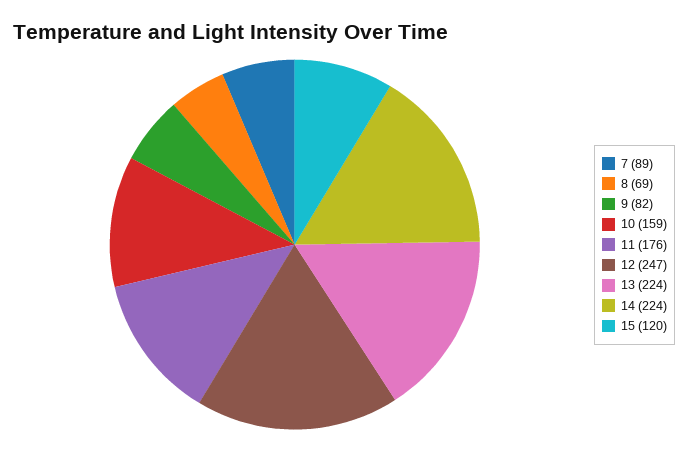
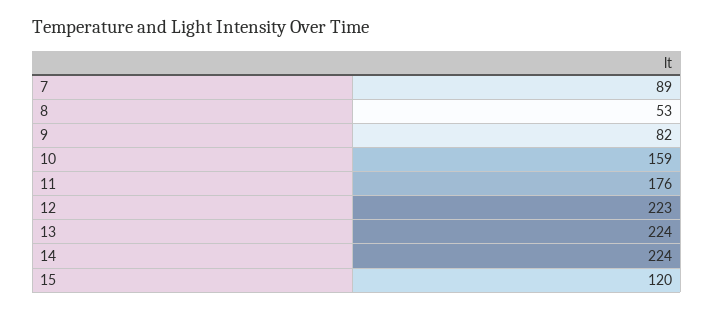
8: 69 -> 53
12: 247 -> 223

